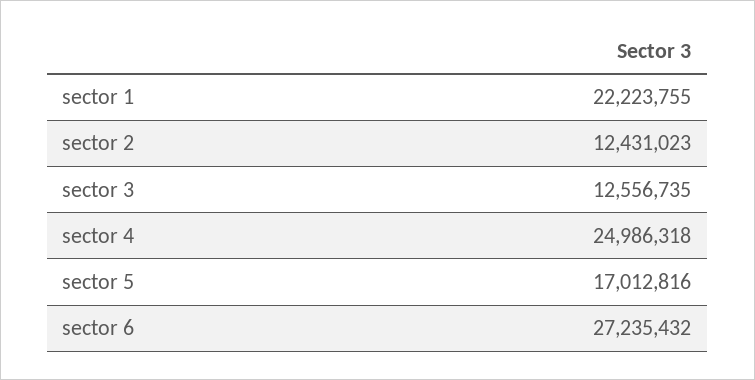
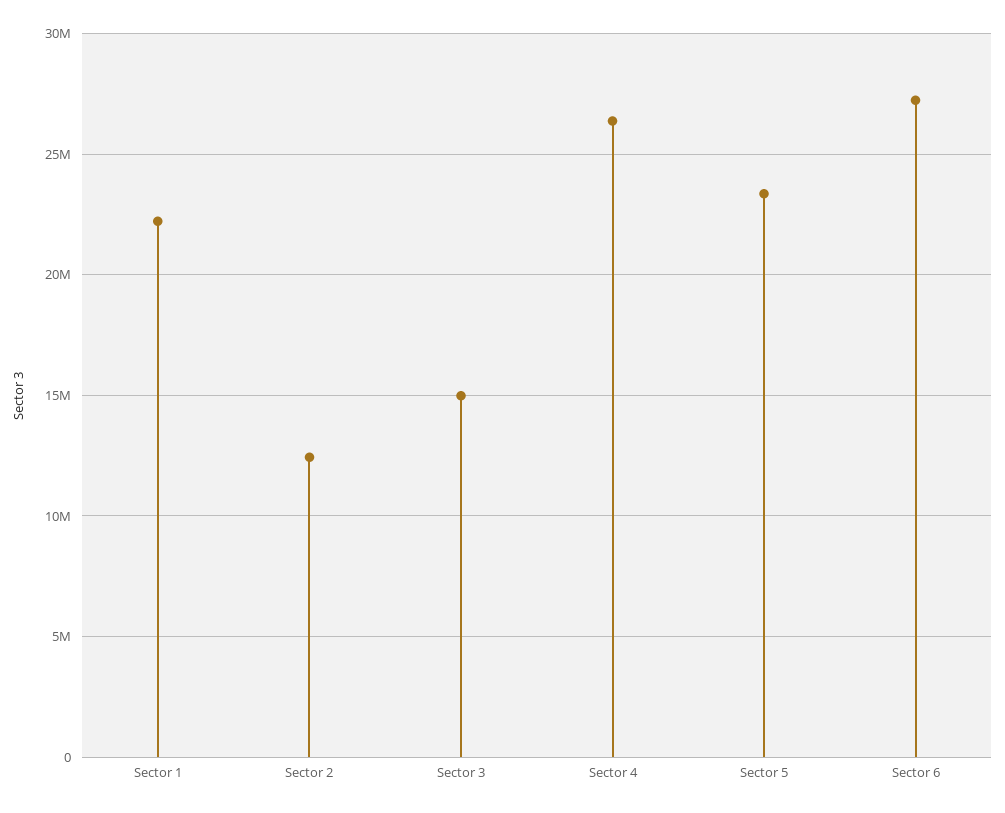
sector 3: 12556735 -> 15000000
sector 4: 24986318 -> 26500000
sector 5: 17012816 -> 23500000

